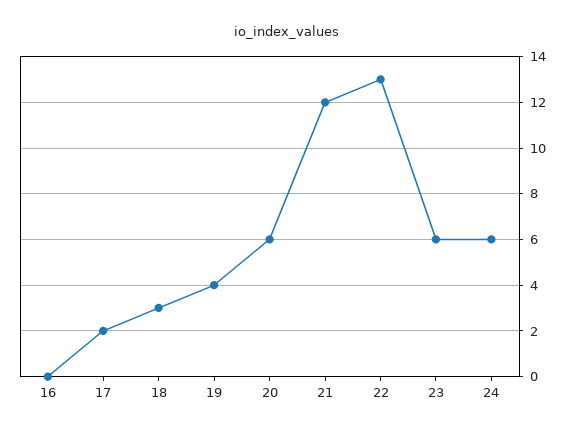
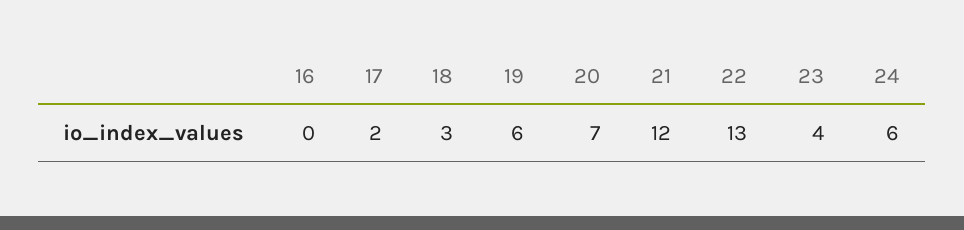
19: 4 -> 6
20: 6 -> 7
23: 6 -> 4

